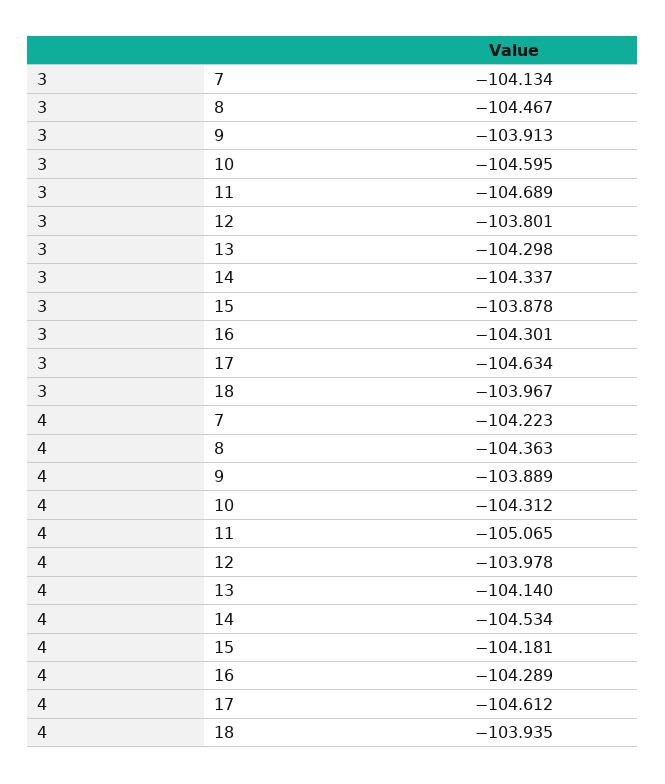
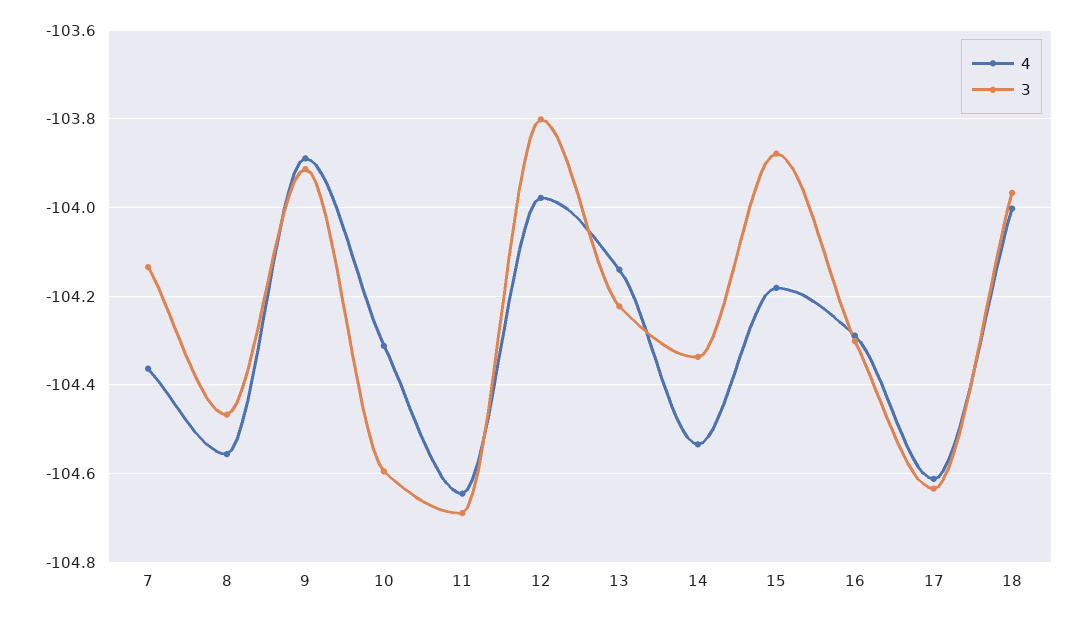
3, 13: -104.298 -> -104.22
4, 7: -104.223 -> -104.36
4, 8: -104.363 -> -104.56
4, 11: -105.065 -> -104.64
4, 18: -103.935 -> -104

